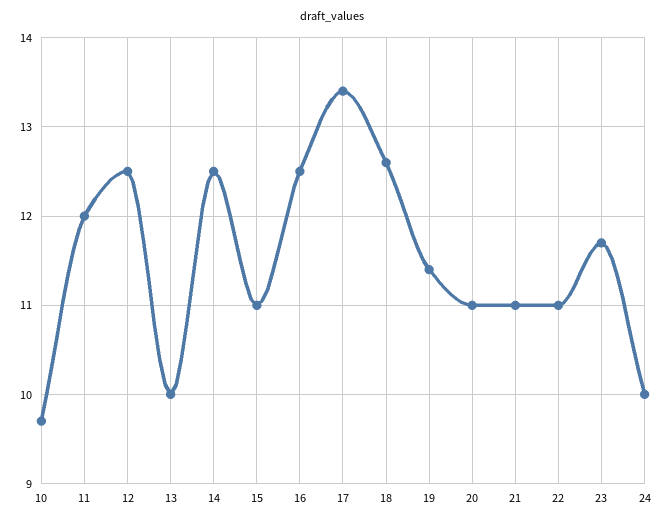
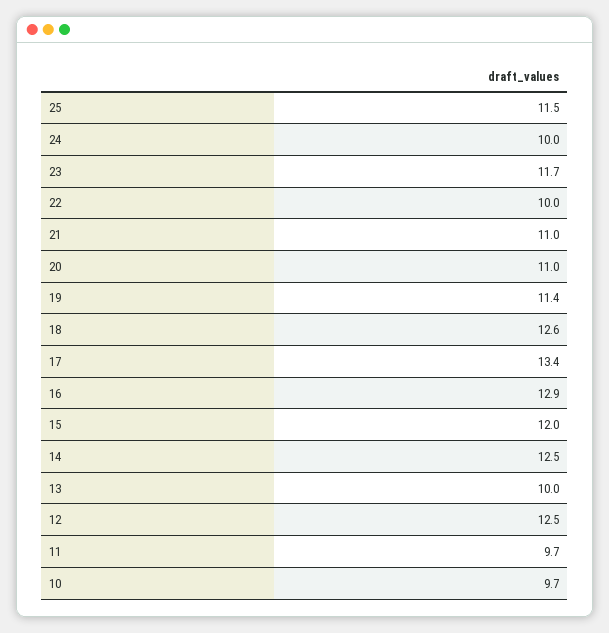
11: 12 -> 9.7
15: 11 -> 12
16: 12.5 -> 12.9
22: 11 -> 10
25: none -> 11.5

